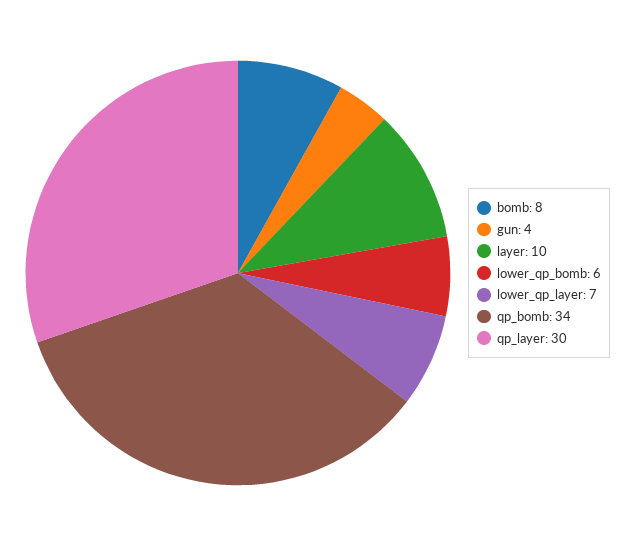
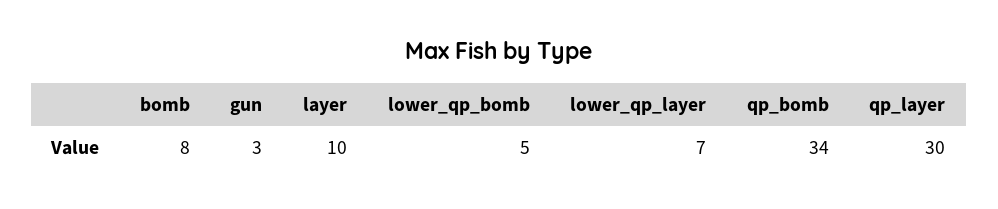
gun: 4 -> 3
lower_qp_bomb: 6 -> 5

